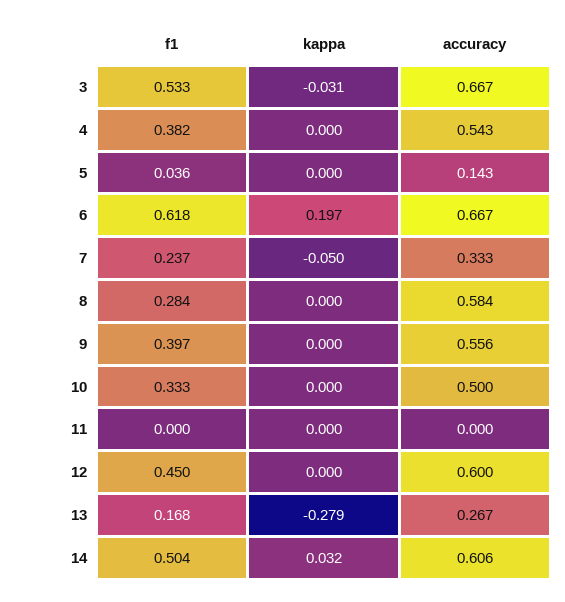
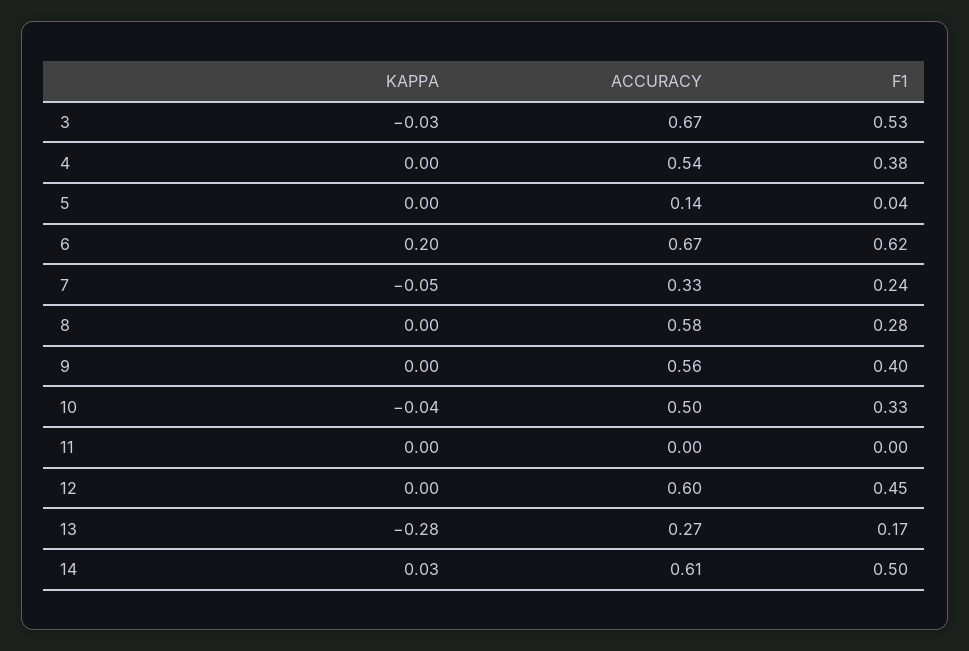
kappa, 10: 0 -> -0.04

